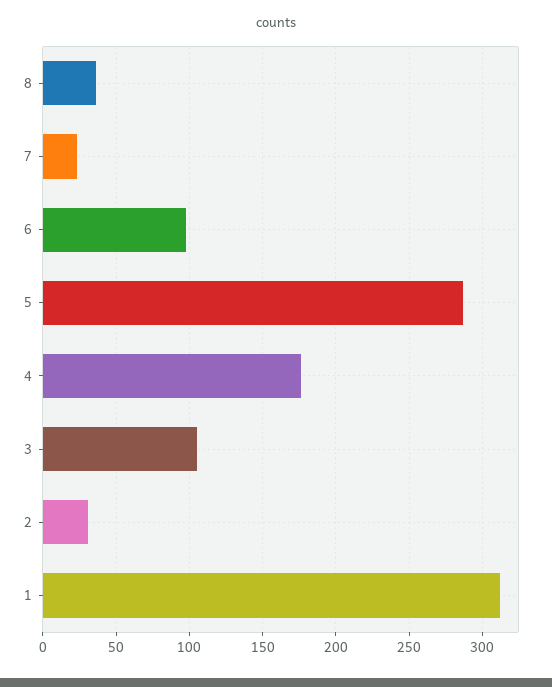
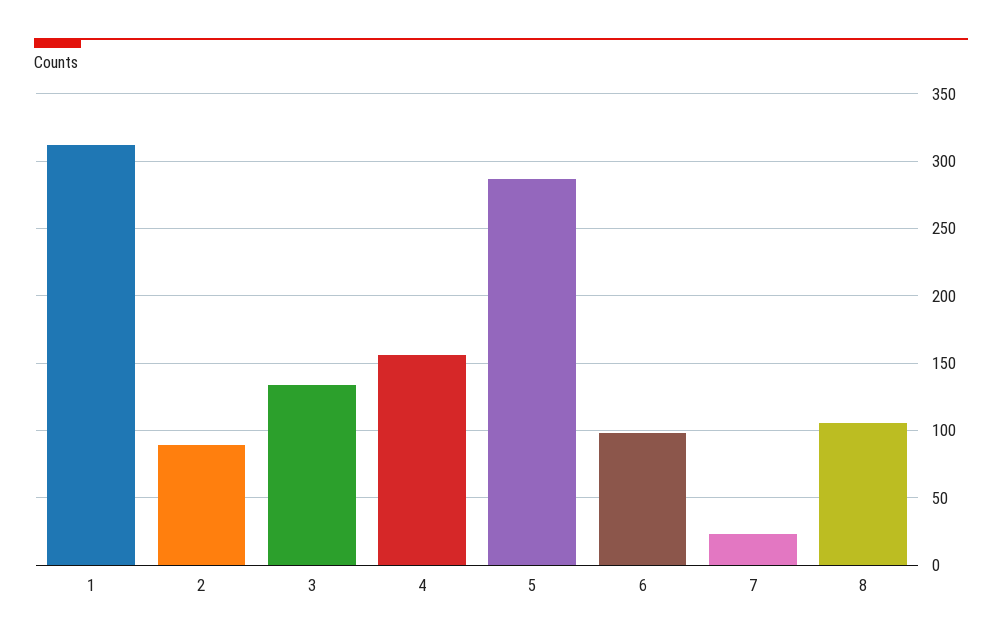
8: 35 -> 105
4: 175 -> 155
3: 105 -> 135
2: 30 -> 90

